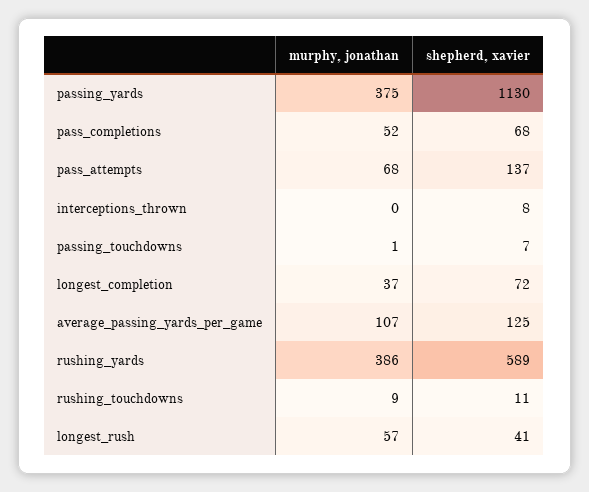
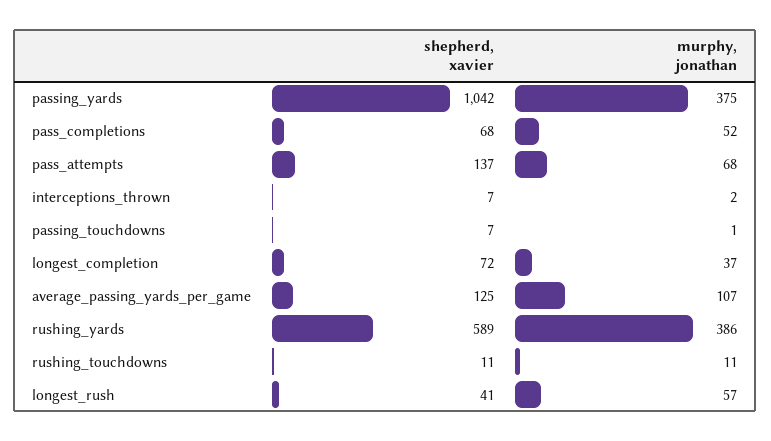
shepherd, xavier, passing_yards: 1130 -> 1042
murphy, jonathan, interceptions_thrown: 0 -> 2
shepherd, xavier, interceptions_thrown: 8 -> 7
murphy, jonathan, rushing_touchdowns: 9 -> 11

